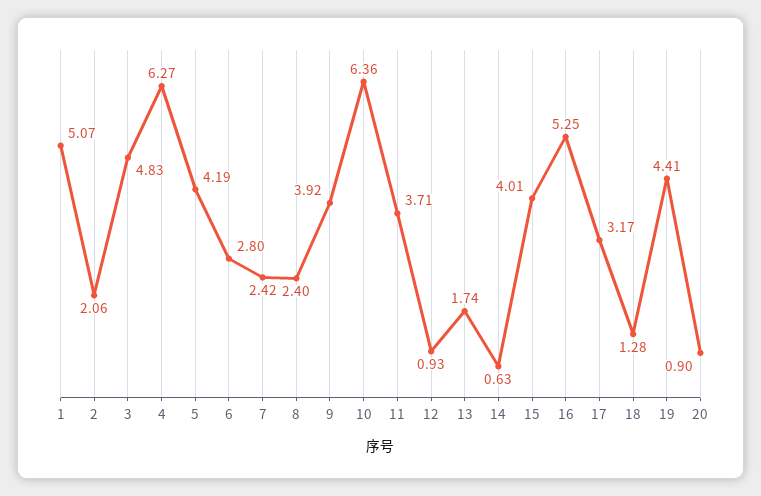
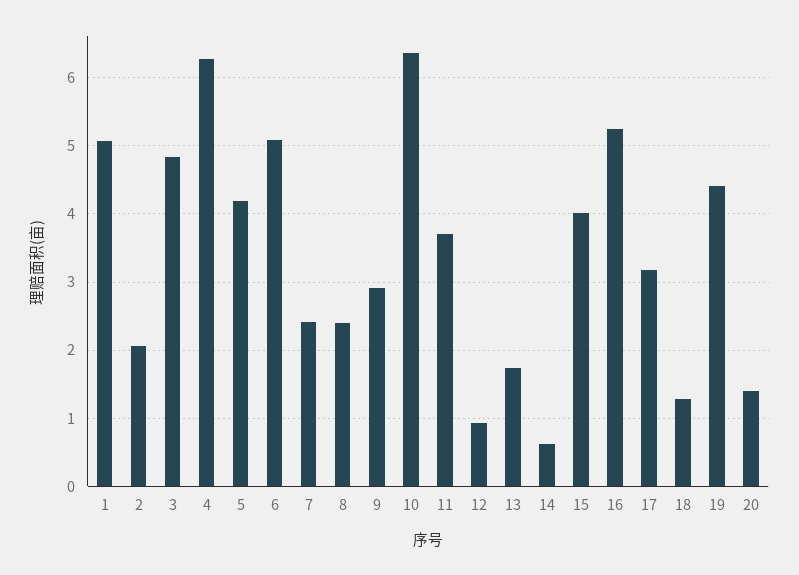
6: 2.8 -> 5.1
9: 3.92 -> 2.9
20: 0.9 -> 1.4

